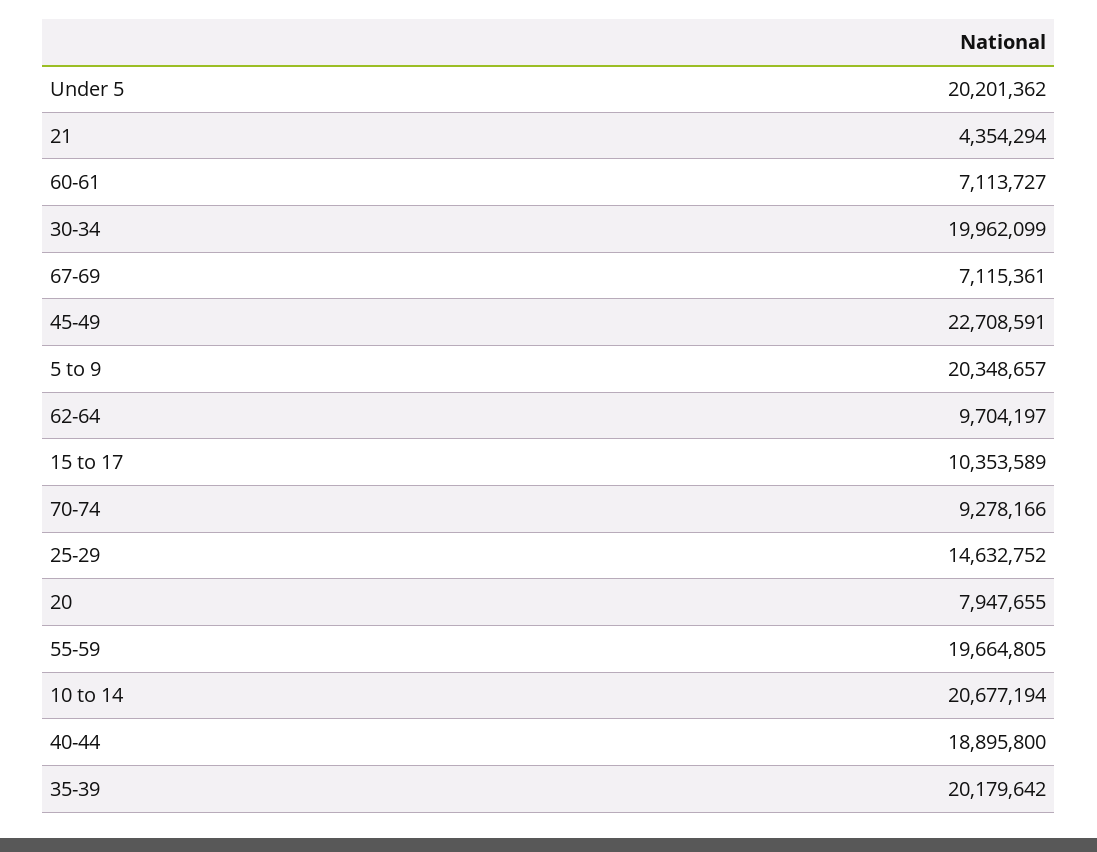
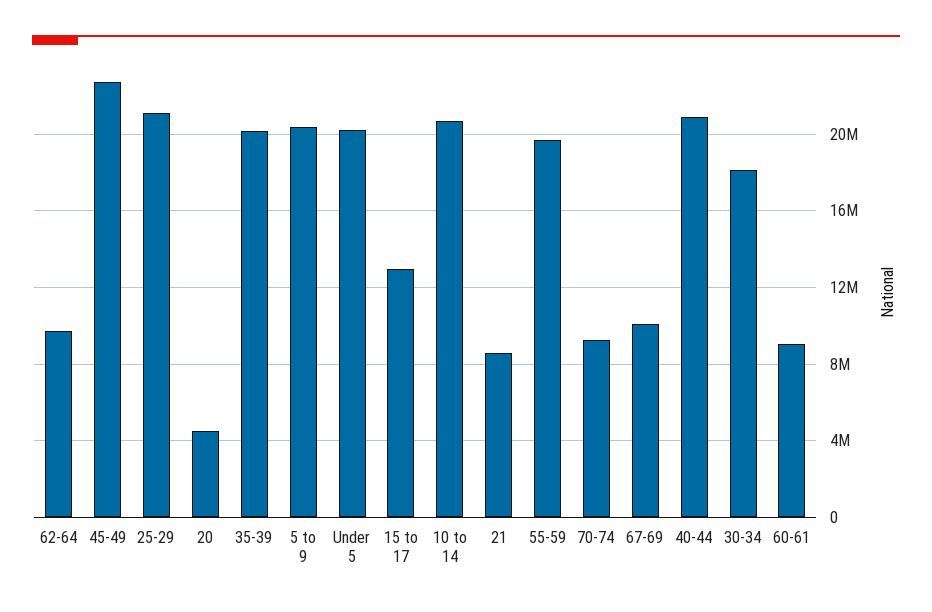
21: 4354294 -> 8500000
60-61: 7113727 -> 9000000
30-34: 19962099 -> 18000000
67-69: 7115361 -> 10000000
15 to 17: 10353589 -> 13000000
25-29: 14632752 -> 21000000
20: 7947655 -> 4500000
40-44: 18895800 -> 21000000

